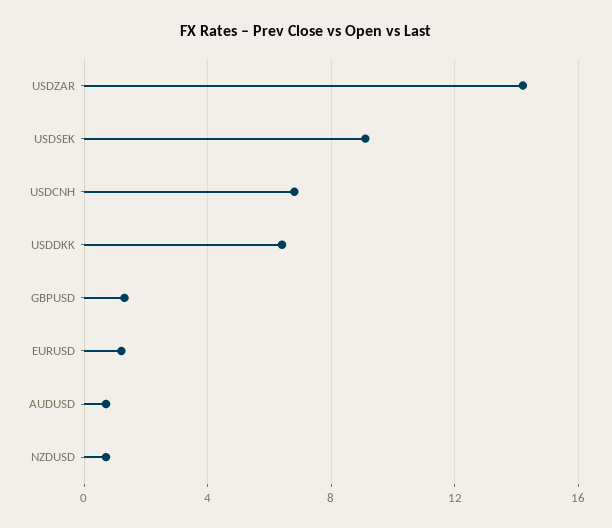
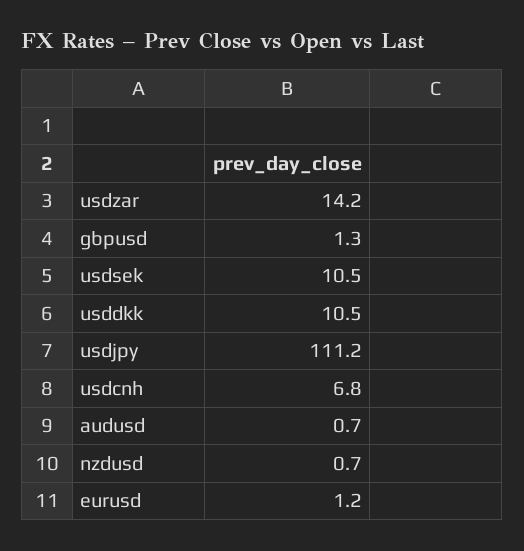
USDSEK: 9 -> 10.5
USDDKK: 6.5 -> 10.5
usdjpy: none -> 111.2

